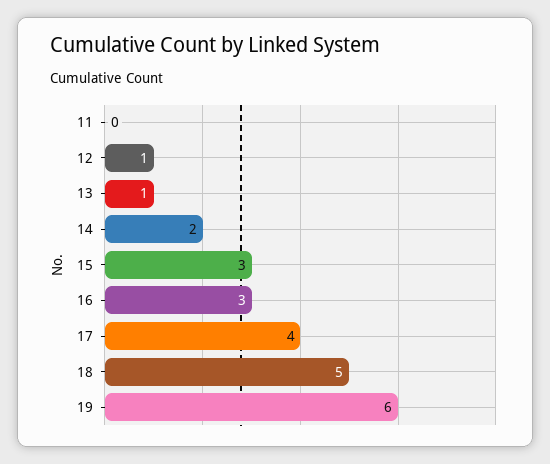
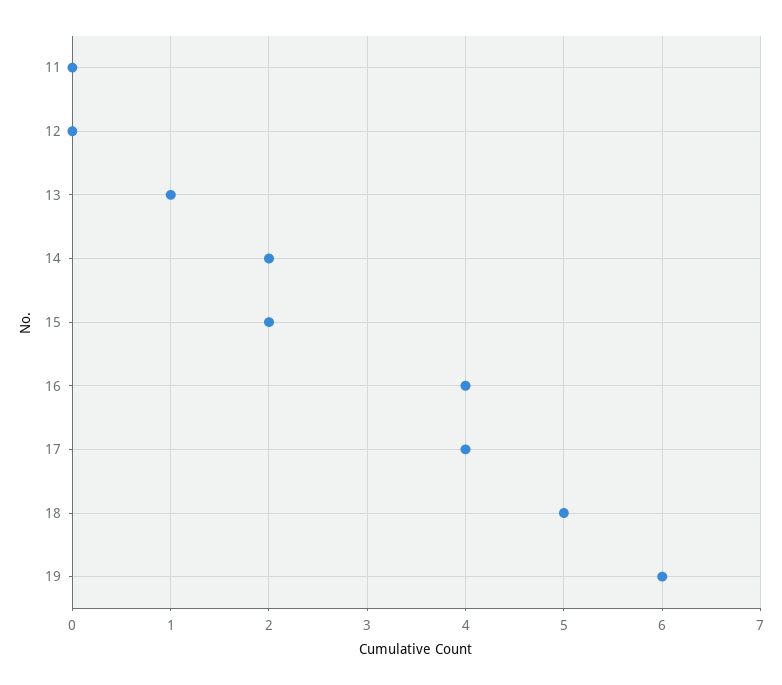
12: 1 -> 0
15: 3 -> 2
16: 3 -> 4

